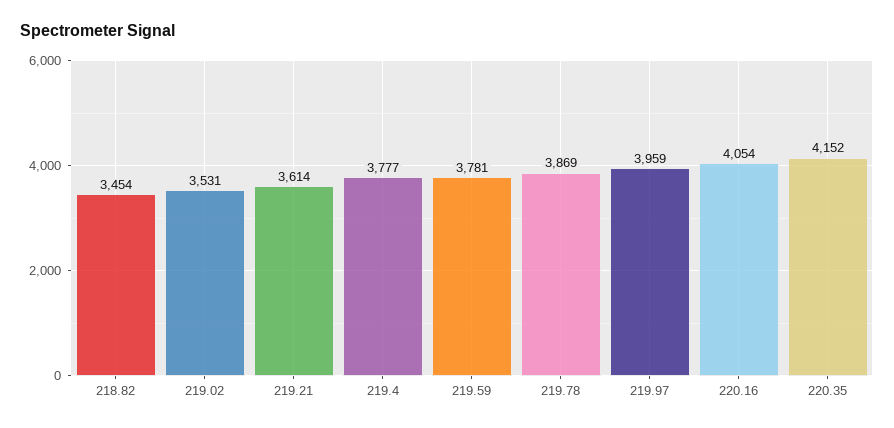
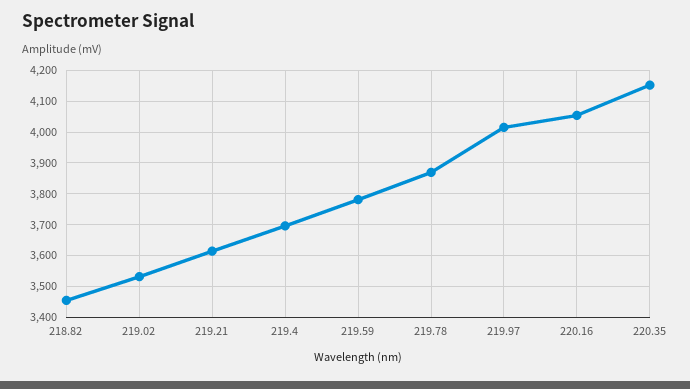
219.4: 3777 -> 3700
219.97: 3959 -> 4020

